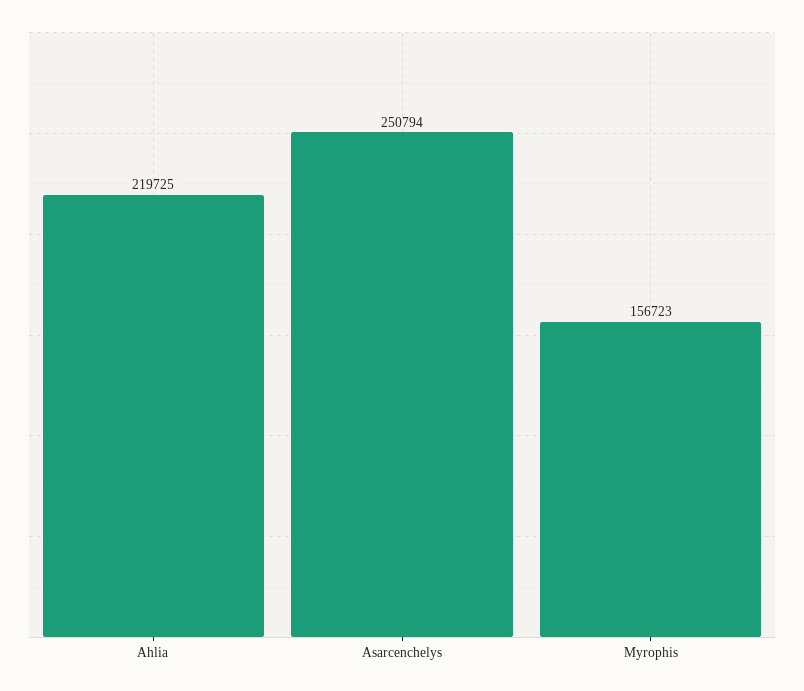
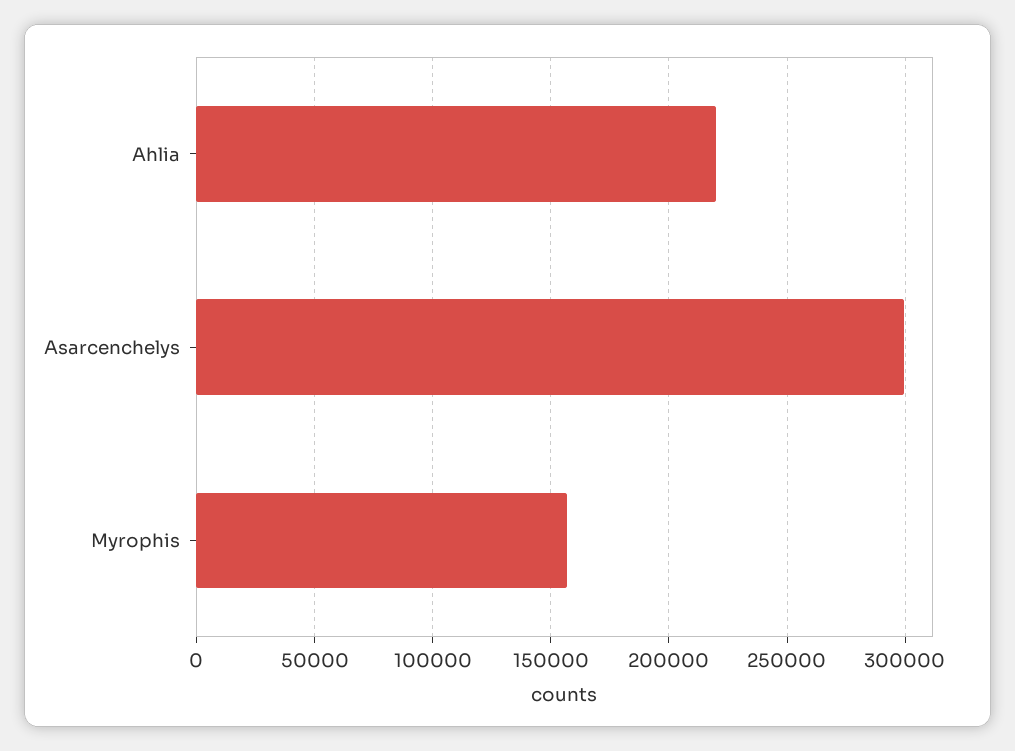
Asarcenchelys: 250794 -> 300000

